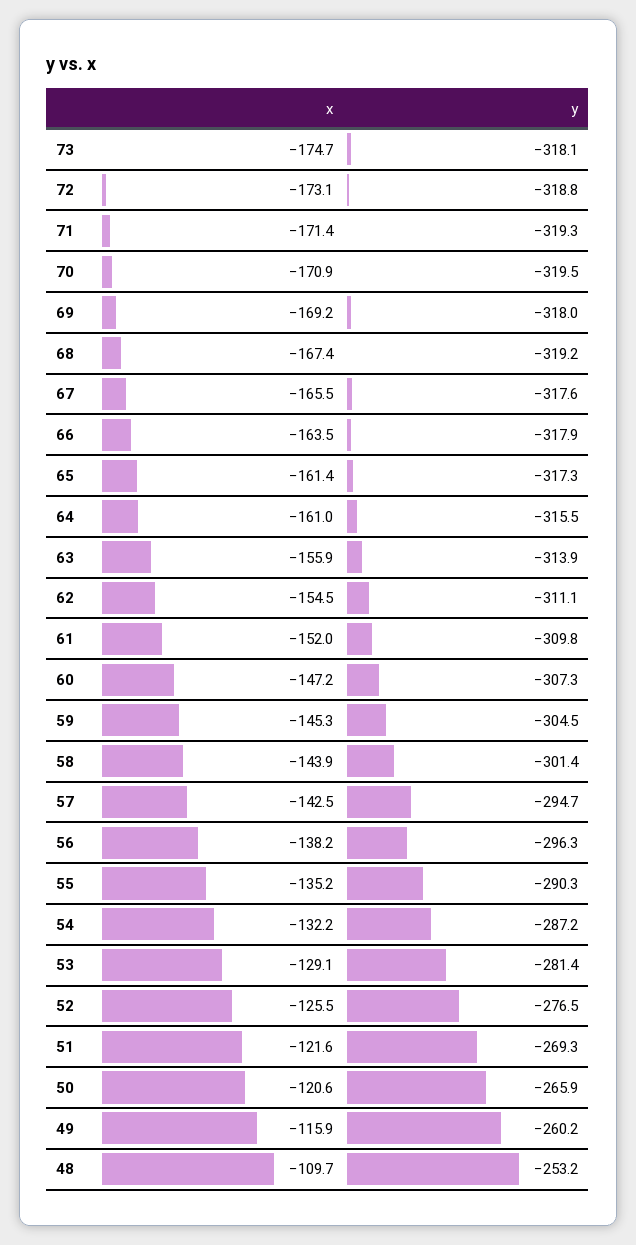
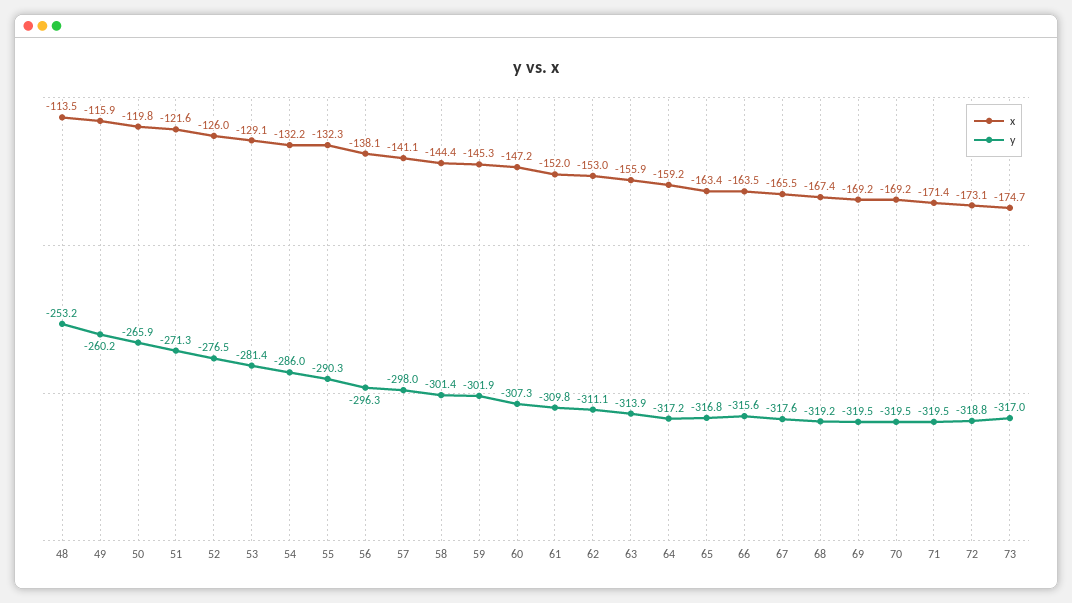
y, 73: -318.1 -> -317
y, 71: -319.3 -> -319.5
x, 70: -170.9 -> -169.2
y, 69: -318 -> -319.5
y, 66: -317.9 -> -315.6
x, 65: -161.4 -> -163.4
y, 65: -317.3 -> -316.8
x, 64: -161 -> -159.2
y, 64: -315.5 -> -317.2
x, 62: -154.5 -> -153
y, 59: -304.5 -> -301.9
x, 58: -143.9 -> -144.4
x, 57: -142.5 -> -141.1
y, 57: -294.7 -> -298
x, 56: -138.2 -> -138.1
x, 55: -135.2 -> -132.3
y, 54: -287.2 -> -286
x, 52: -125.5 -> -126
y, 51: -269.3 -> -271.3
x, 50: -120.6 -> -119.8
x, 48: -109.7 -> -113.5

